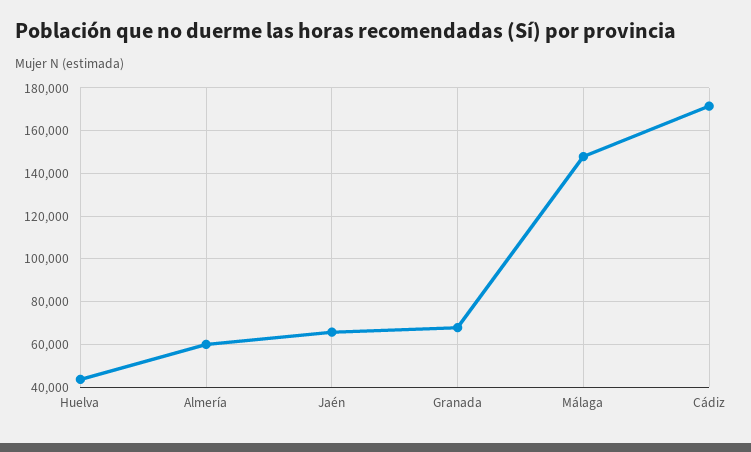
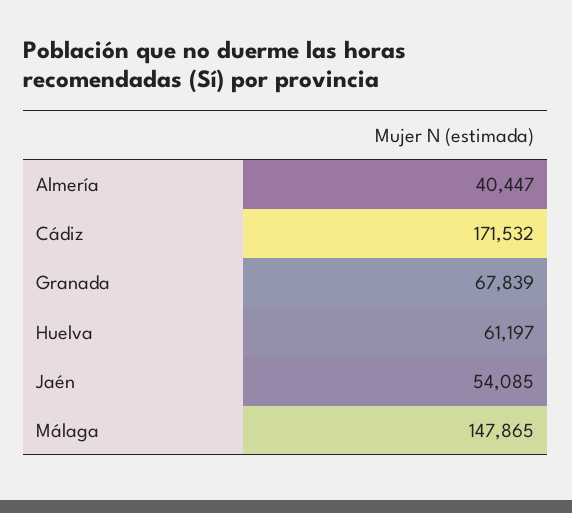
Huelva: 45000 -> 61197
Almería: 60000 -> 40447
Jaén: 65000 -> 54085

